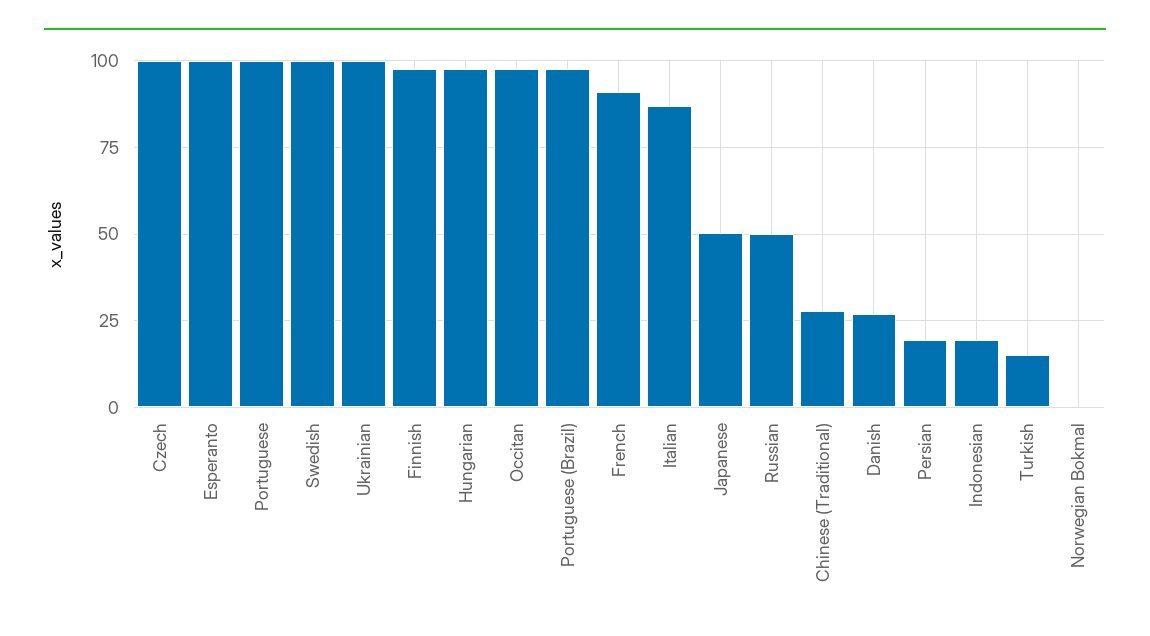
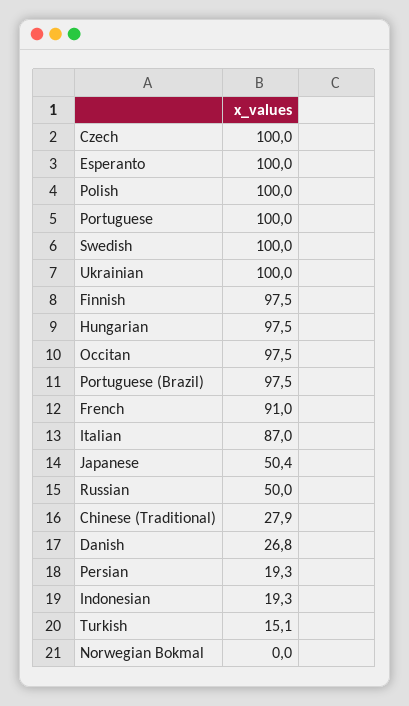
Polish: none -> 100

